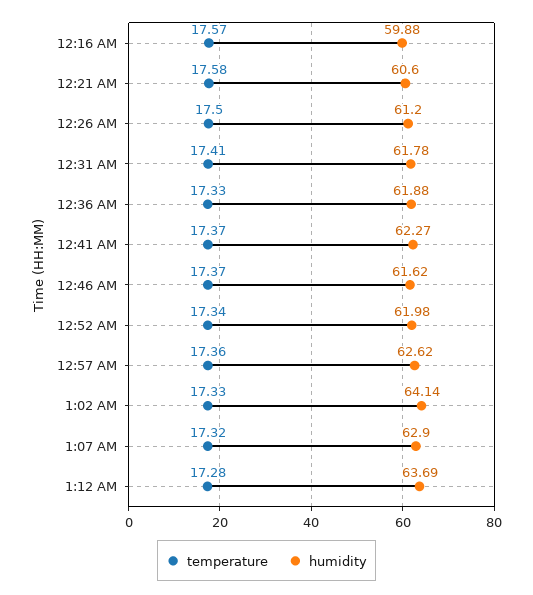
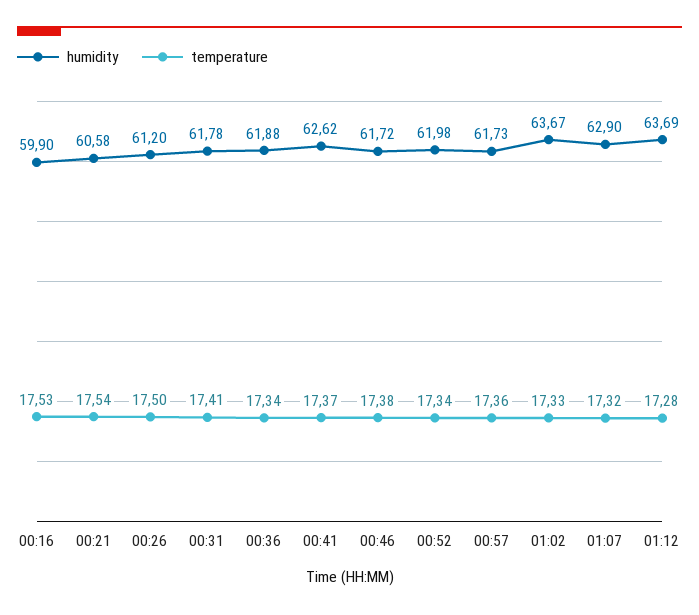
temperature, 12:16 AM: 17.57 -> 17.53
humidity, 12:16 AM: 59.88 -> 59.9
temperature, 12:21 AM: 17.58 -> 17.54
humidity, 12:21 AM: 60.6 -> 60.58
temperature, 12:36 AM: 17.33 -> 17.34
humidity, 12:41 AM: 62.27 -> 62.62
temperature, 12:46 AM: 17.37 -> 17.38
humidity, 12:46 AM: 61.62 -> 61.72
humidity, 12:57 AM: 62.62 -> 61.73
humidity, 1:02 AM: 64.14 -> 63.67

